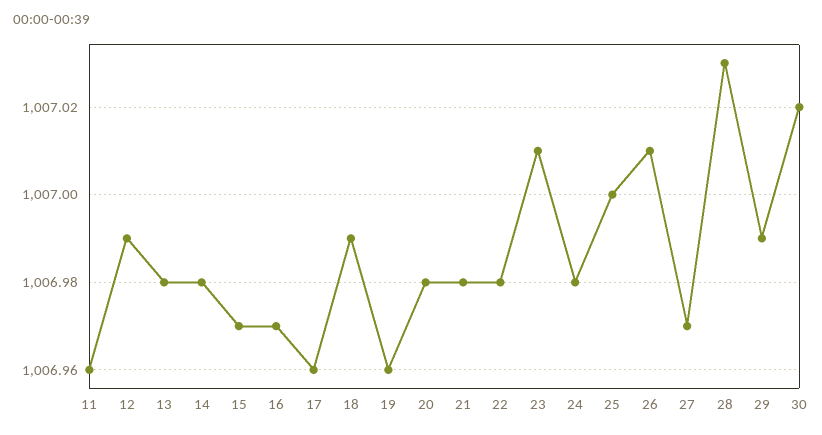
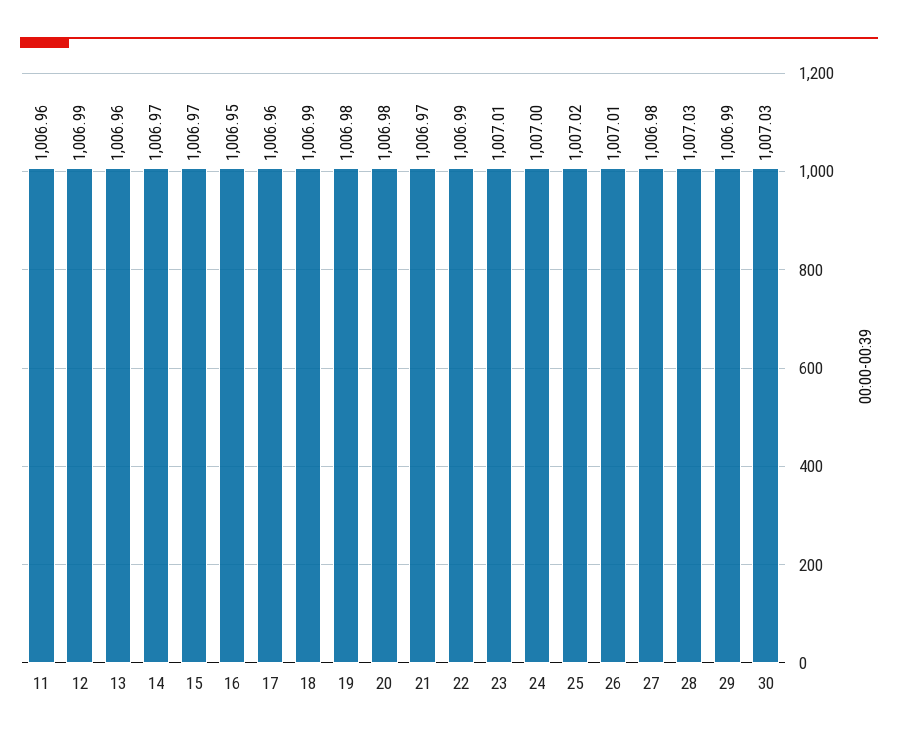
13: 1006.98 -> 1006.96
14: 1006.98 -> 1006.97
16: 1006.97 -> 1006.95
19: 1006.96 -> 1006.98
21: 1006.98 -> 1006.97
22: 1006.98 -> 1006.99
24: 1006.98 -> 1007
25: 1007 -> 1007.02
27: 1006.97 -> 1006.98
30: 1007.02 -> 1007.03

